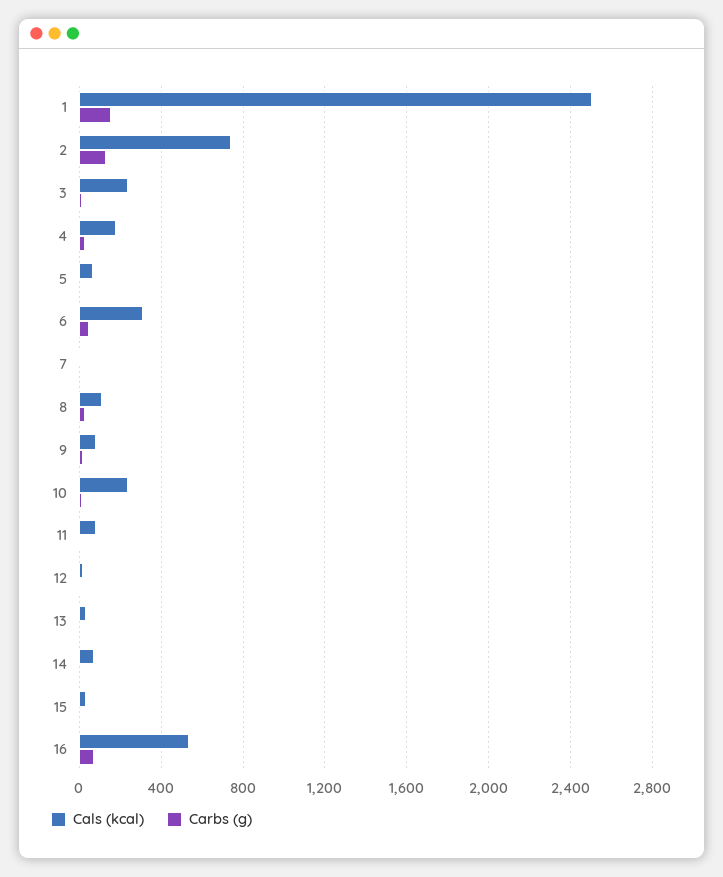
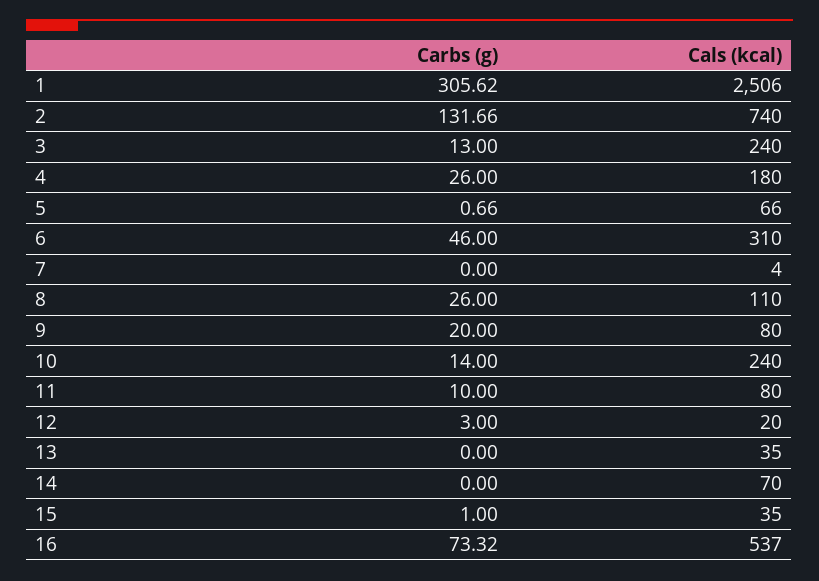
Carbs (g), 1: 150 -> 305.62

